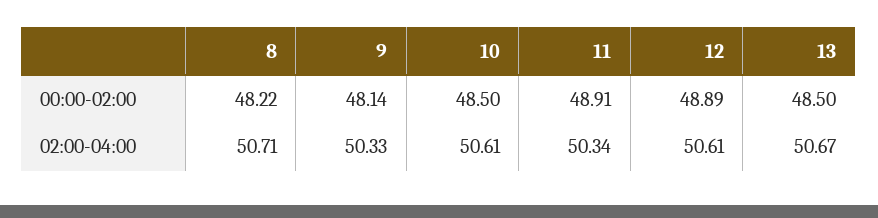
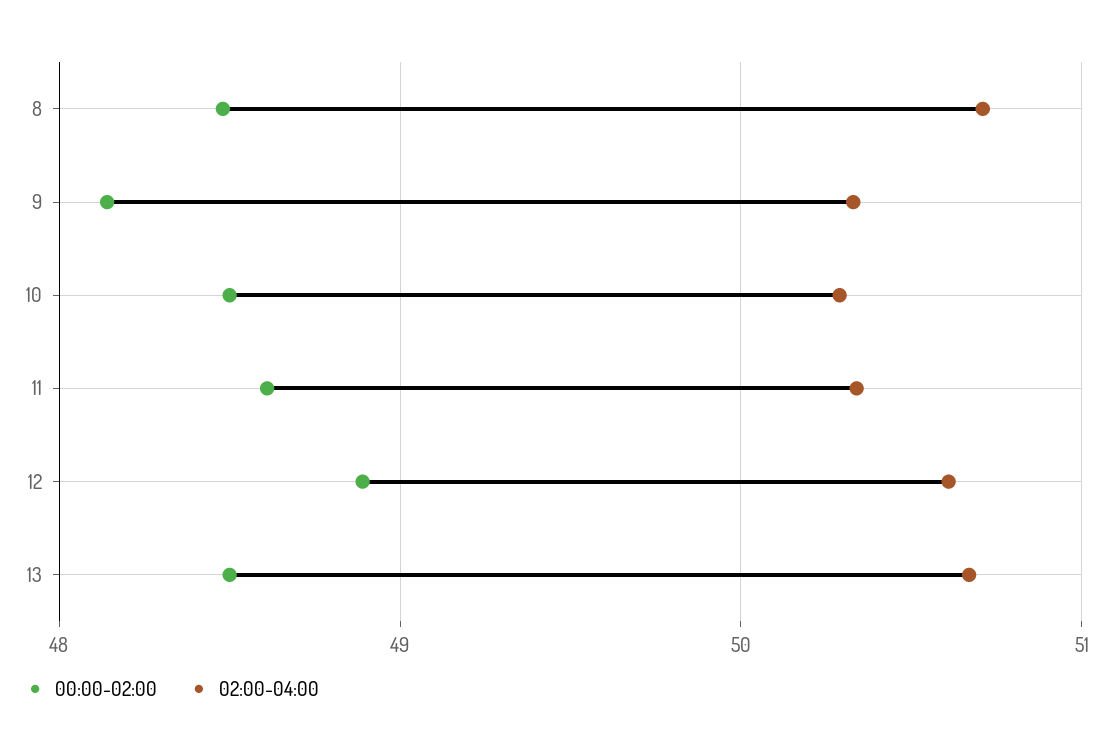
00:00-02:00, 8: 48.22 -> 48.5
00:00-02:00, 11: 48.91 -> 48.6
02:00-04:00, 10: 50.61 -> 50.3

